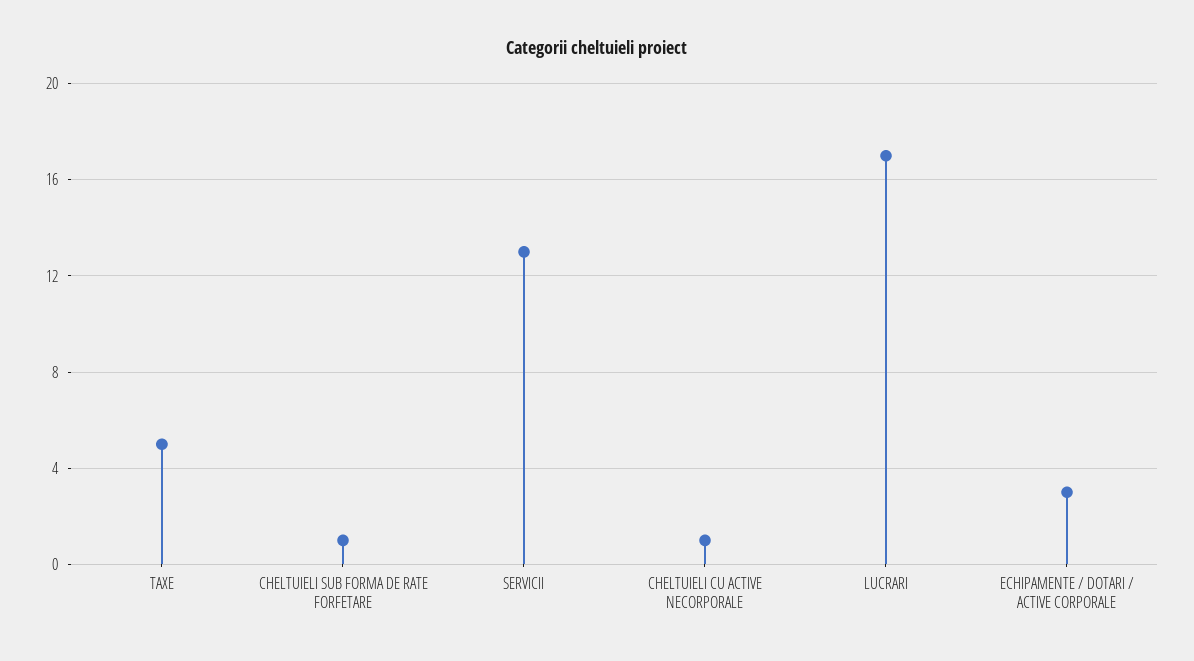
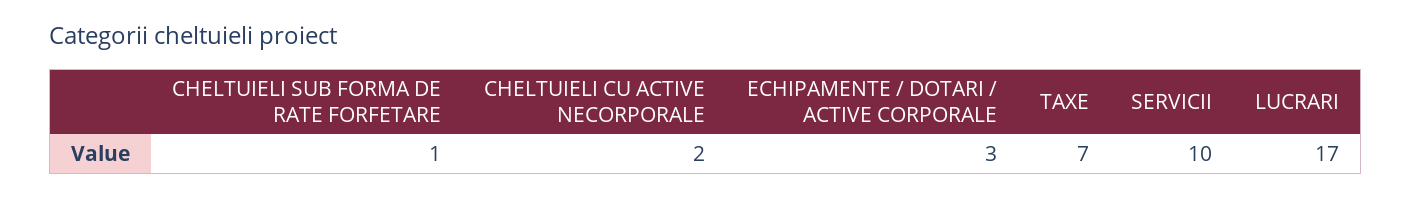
TAXE: 5 -> 7
SERVICII: 13 -> 10
CHELTUIELI CU ACTIVE NECORPORALE: 1 -> 2

